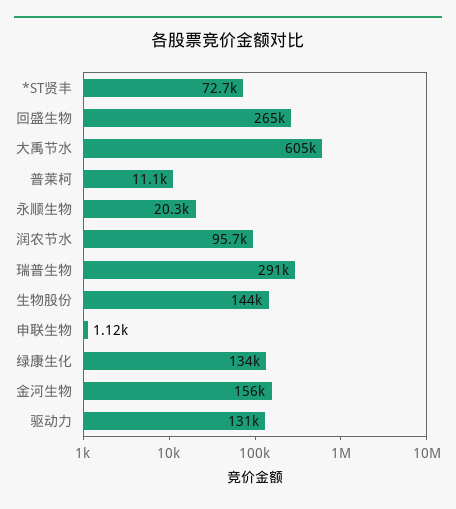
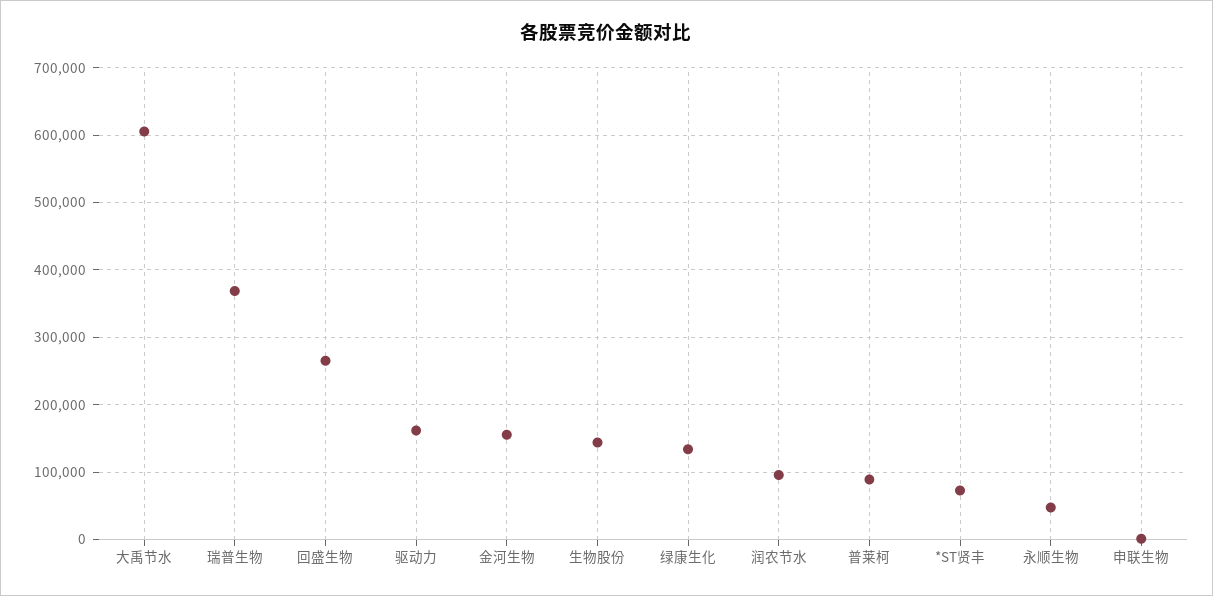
普莱柯: 11100 -> 90000
永顺生物: 20300 -> 50000
瑞普生物: 291000 -> 370000
驱动力: 131000 -> 160000

